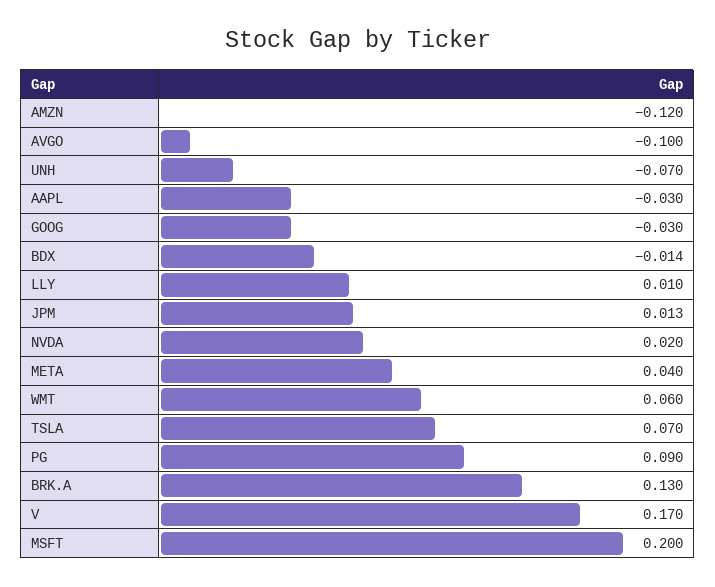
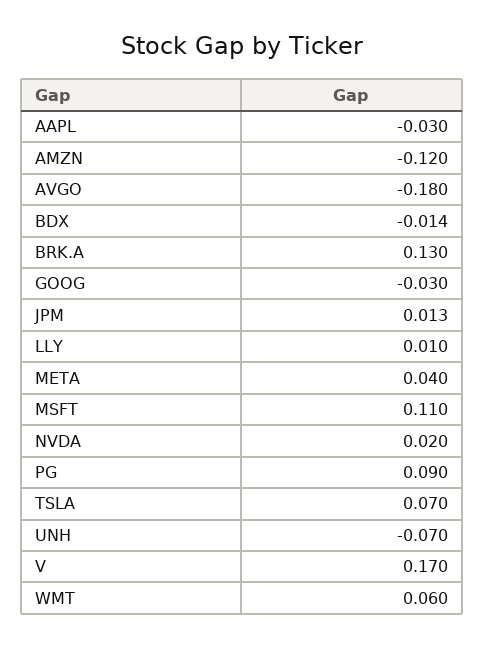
AVGO: -0.1 -> -0.18
MSFT: 0.2 -> 0.11

